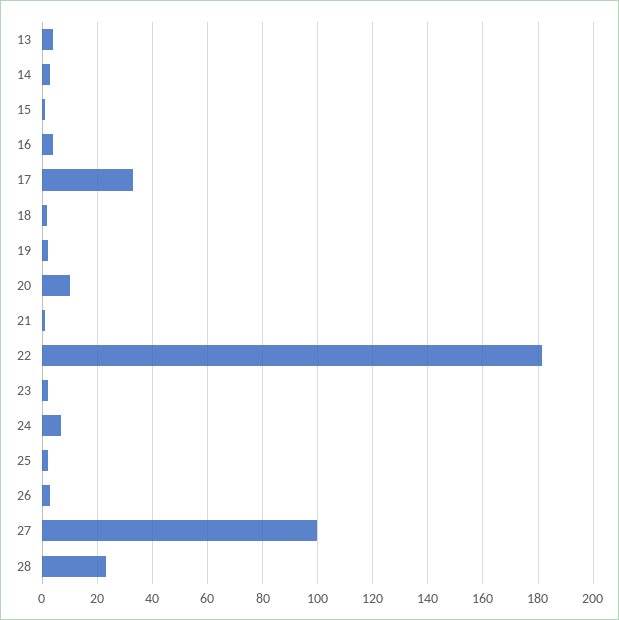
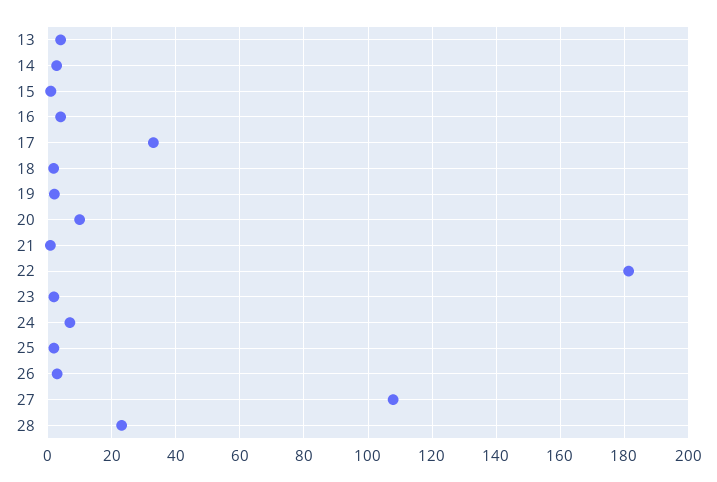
27: 100 -> 108

